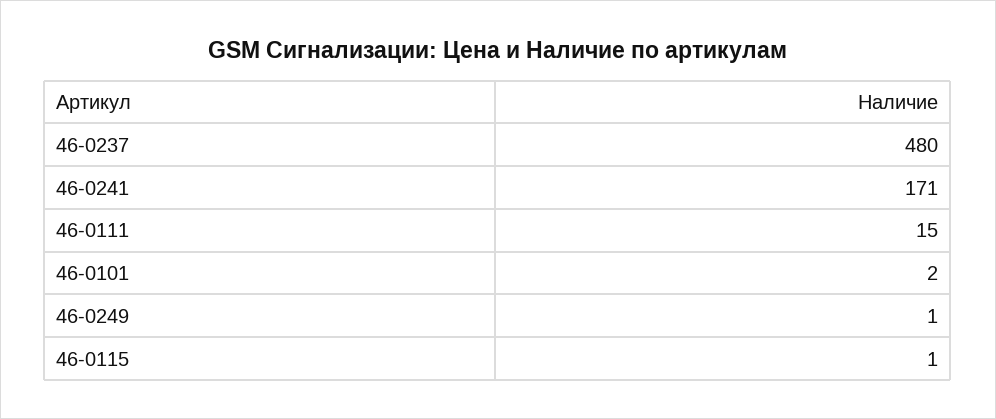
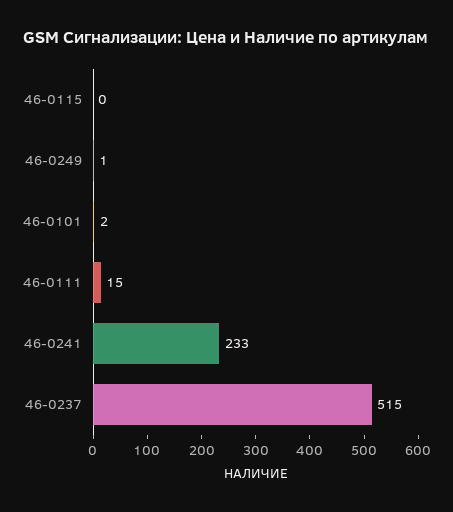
46-0237: 480 -> 515
46-0241: 171 -> 233
46-0115: 1 -> 0

